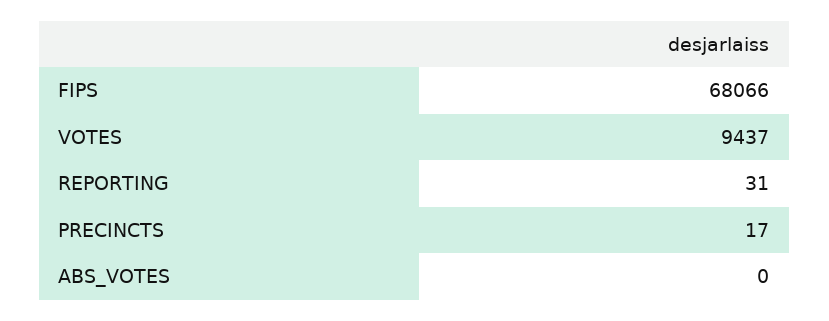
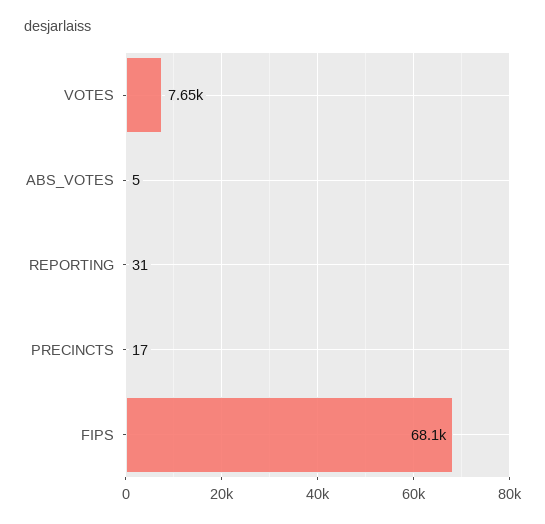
VOTES: 9437 -> 7650
ABS_VOTES: 0 -> 5

